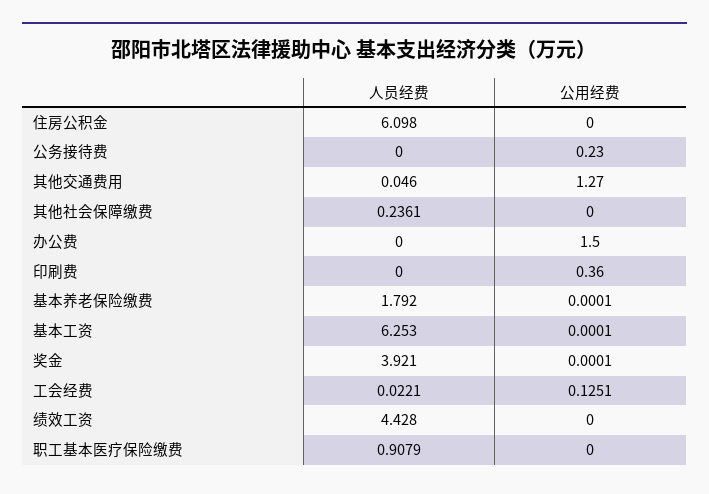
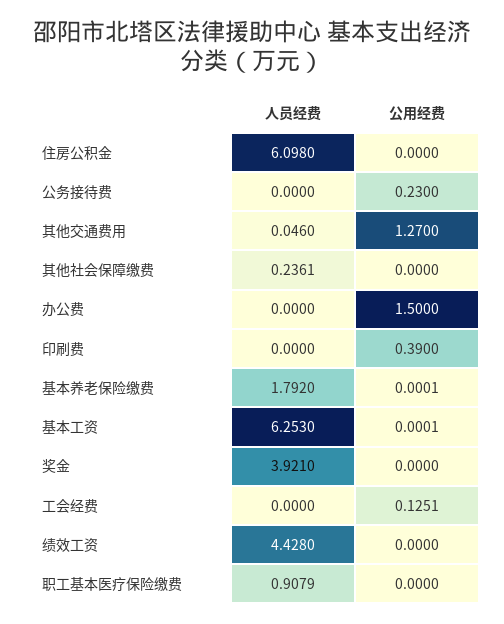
公用经费, 印刷费: 0.36 -> 0.39
公用经费, 奖金: 0.0001 -> 0
人员经费, 工会经费: 0.0221 -> 0

